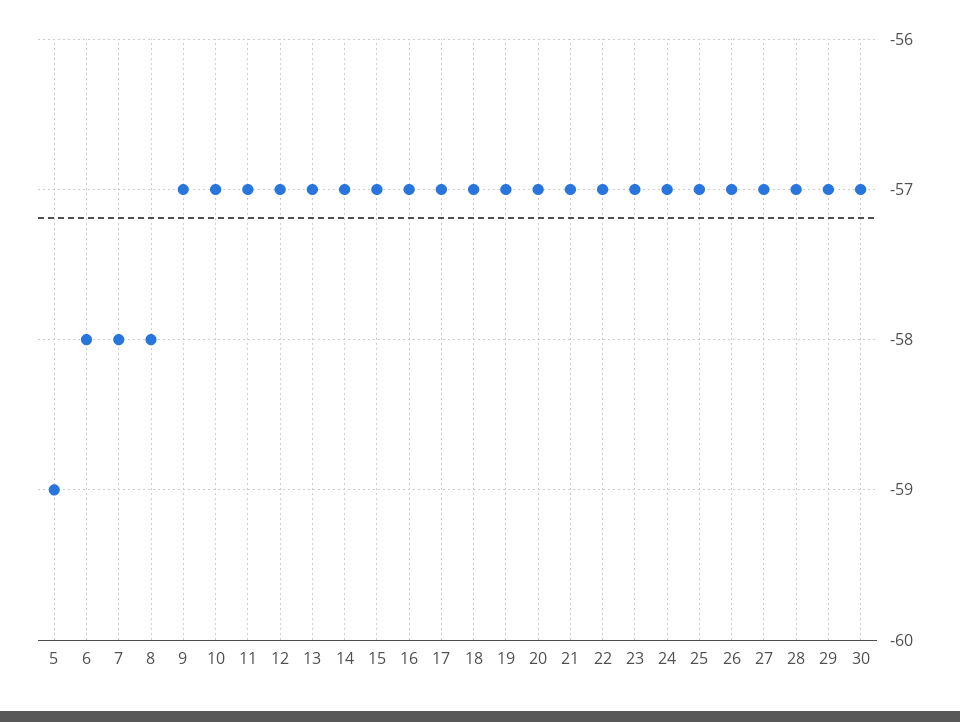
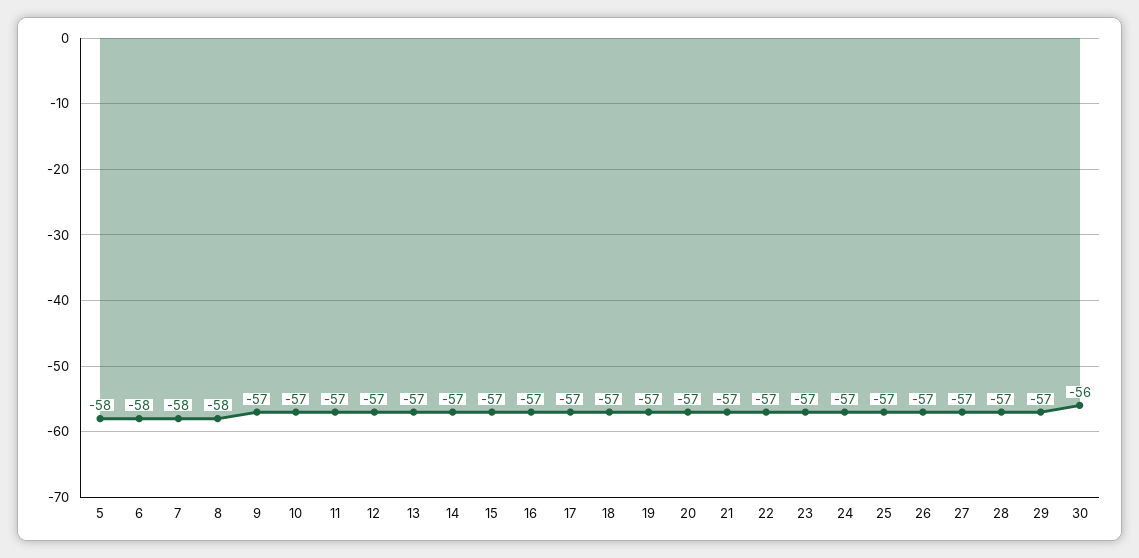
5: -59 -> -58
30: -57 -> -56

